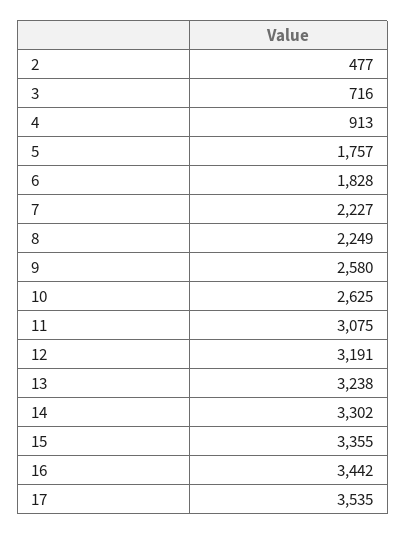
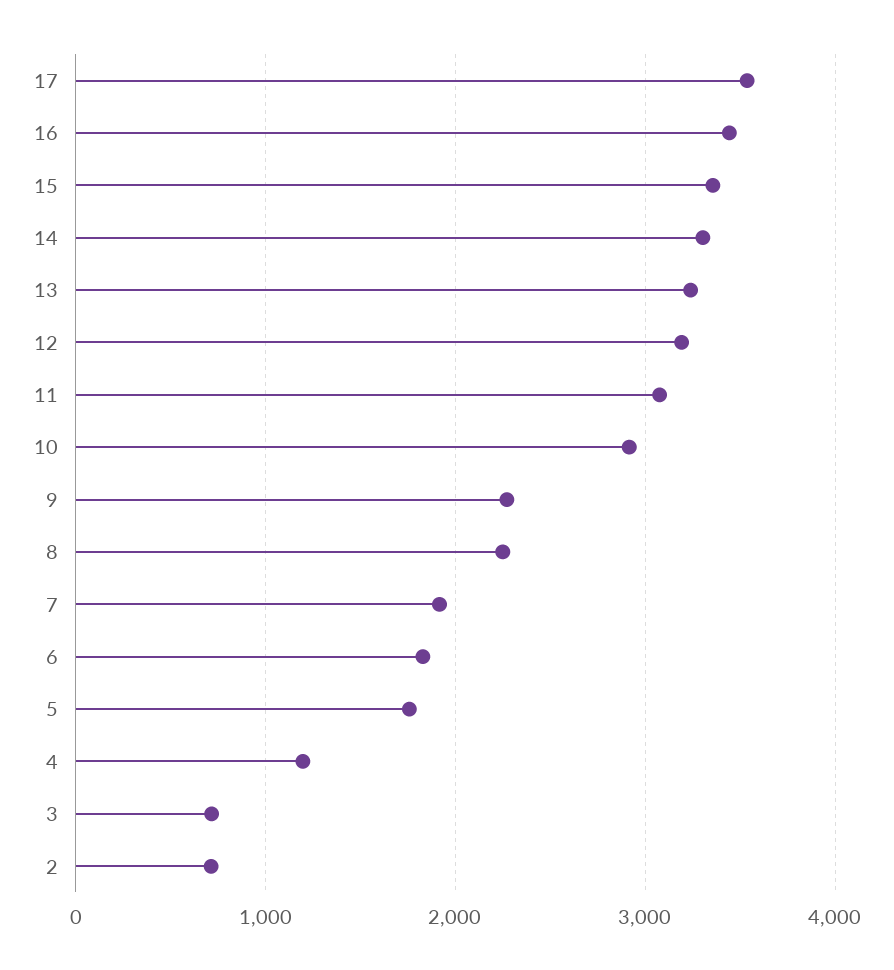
2: 477 -> 700
4: 913 -> 1200
7: 2227 -> 1900
9: 2580 -> 2300
10: 2625 -> 2900

